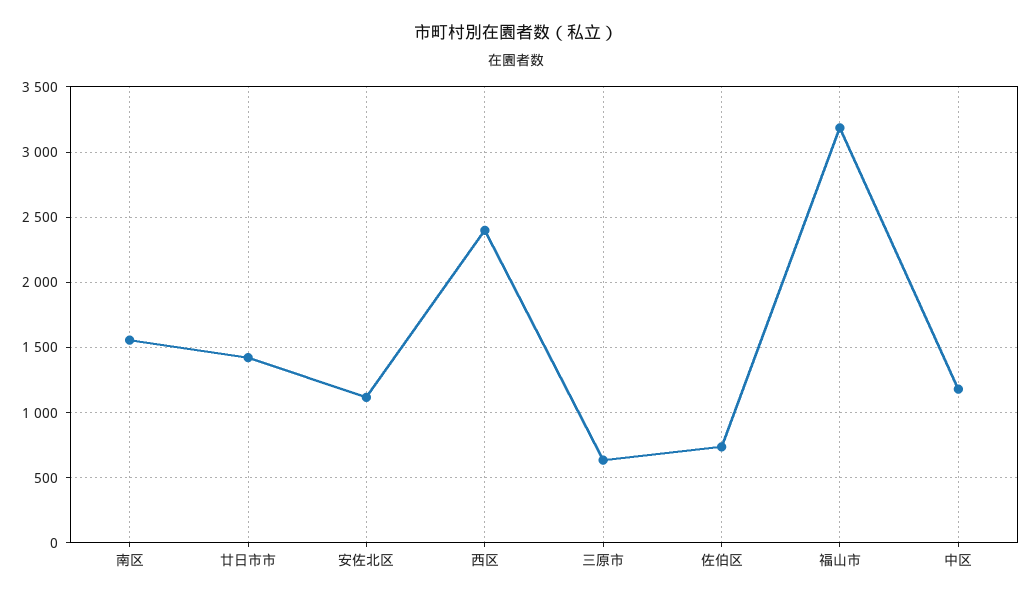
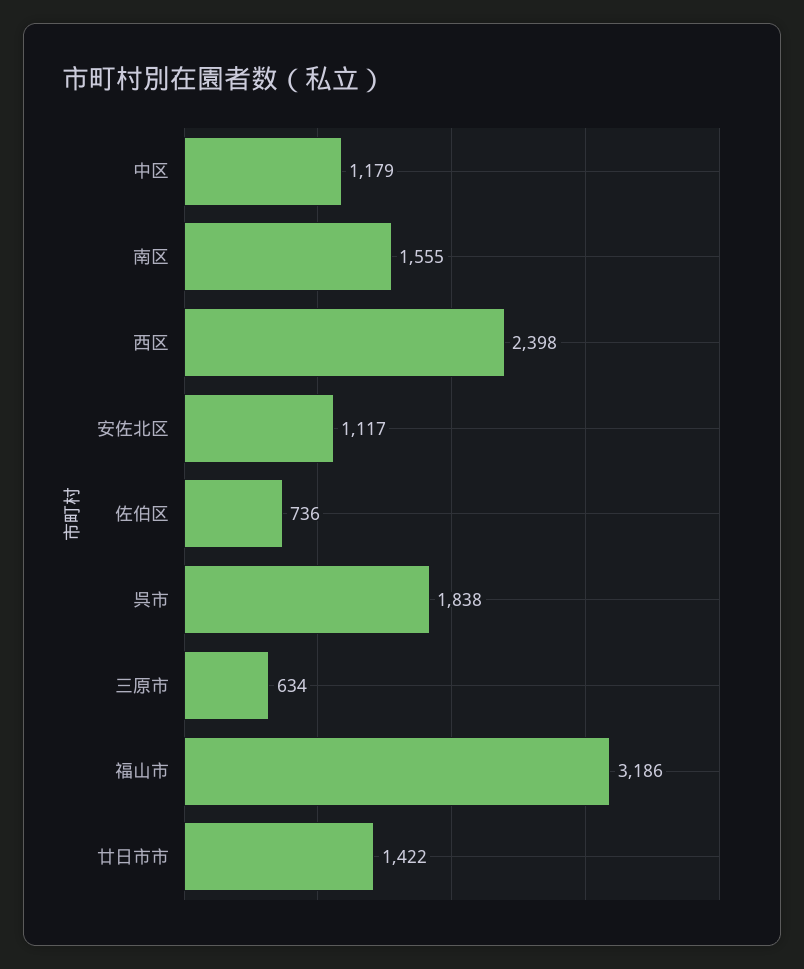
呉市: none -> 1838

